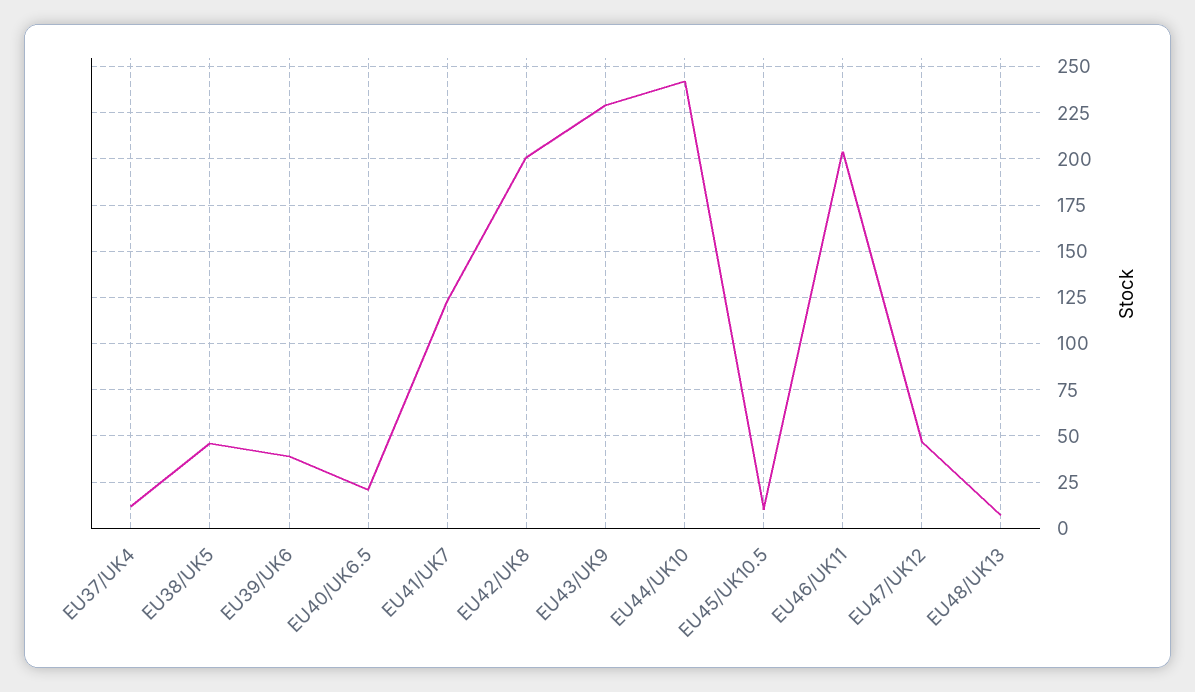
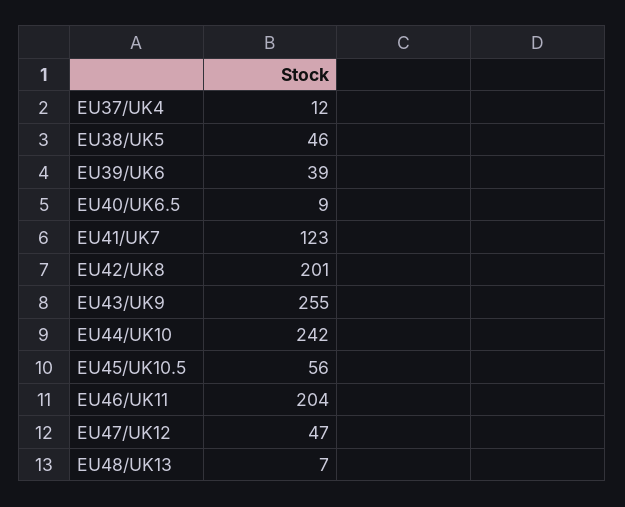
EU40/UK6.5: 20 -> 9
EU43/UK9: 230 -> 255
EU45/UK10.5: 10 -> 56

